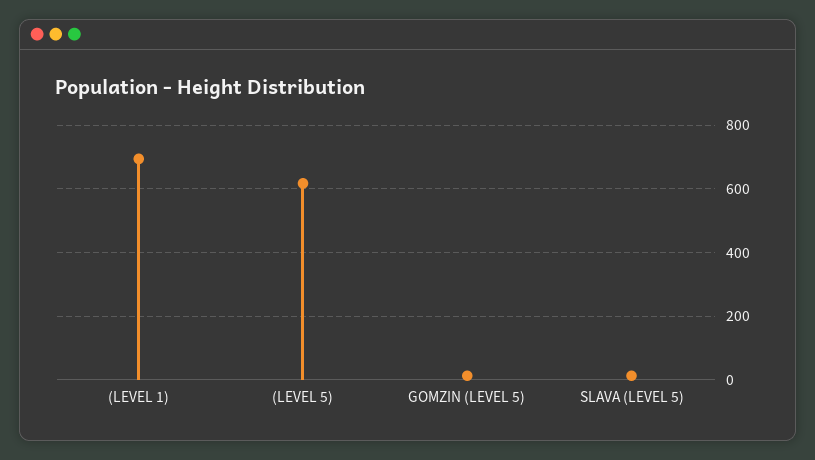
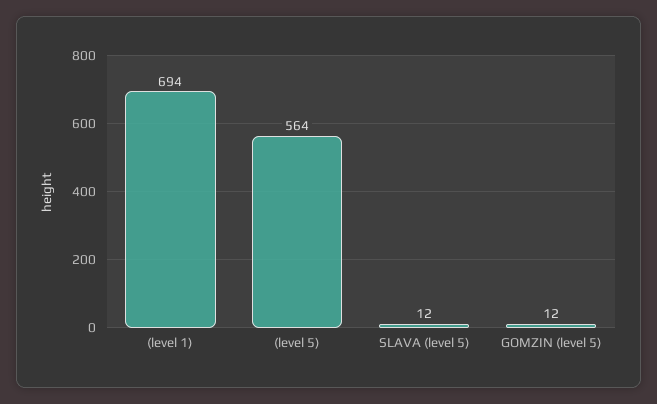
(LEVEL 5): 620 -> 564

